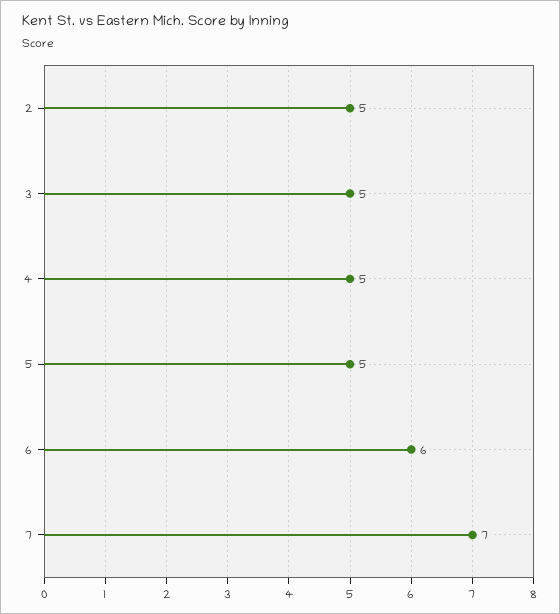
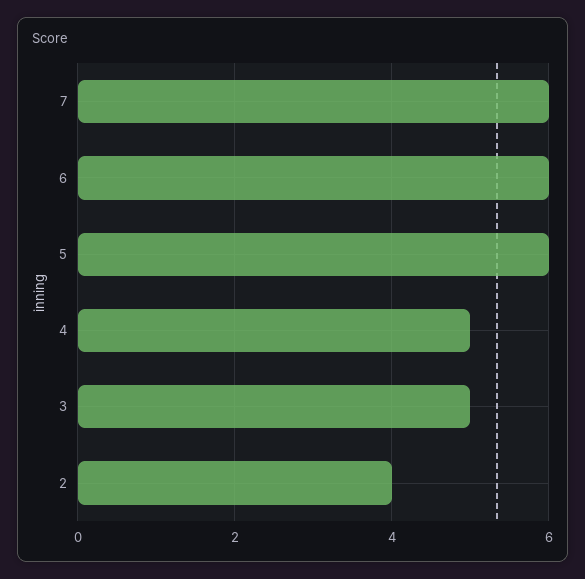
2: 5 -> 4
5: 5 -> 6
7: 7 -> 6

